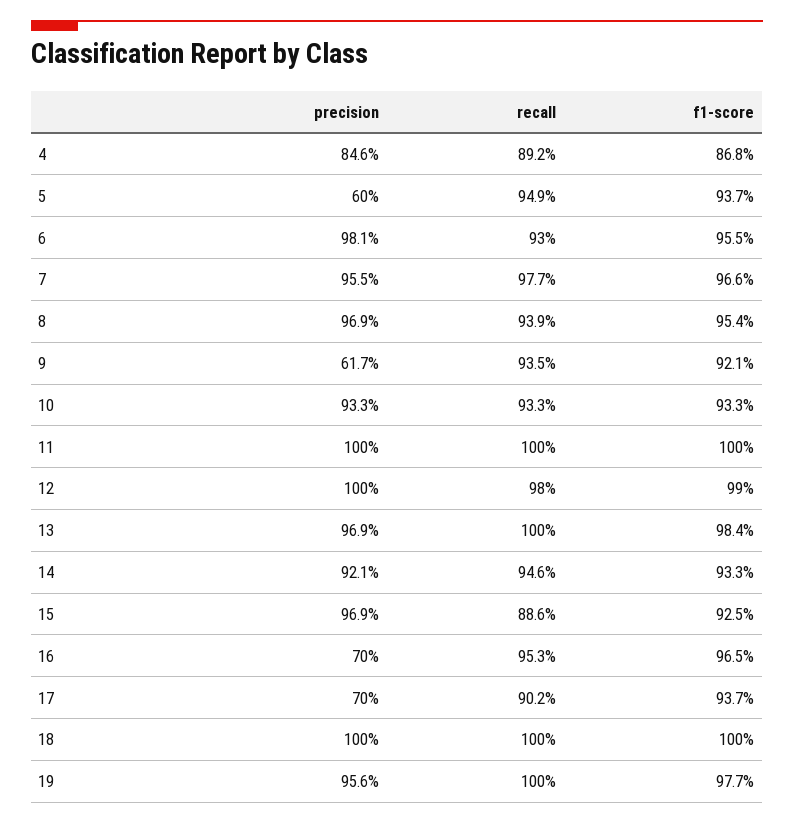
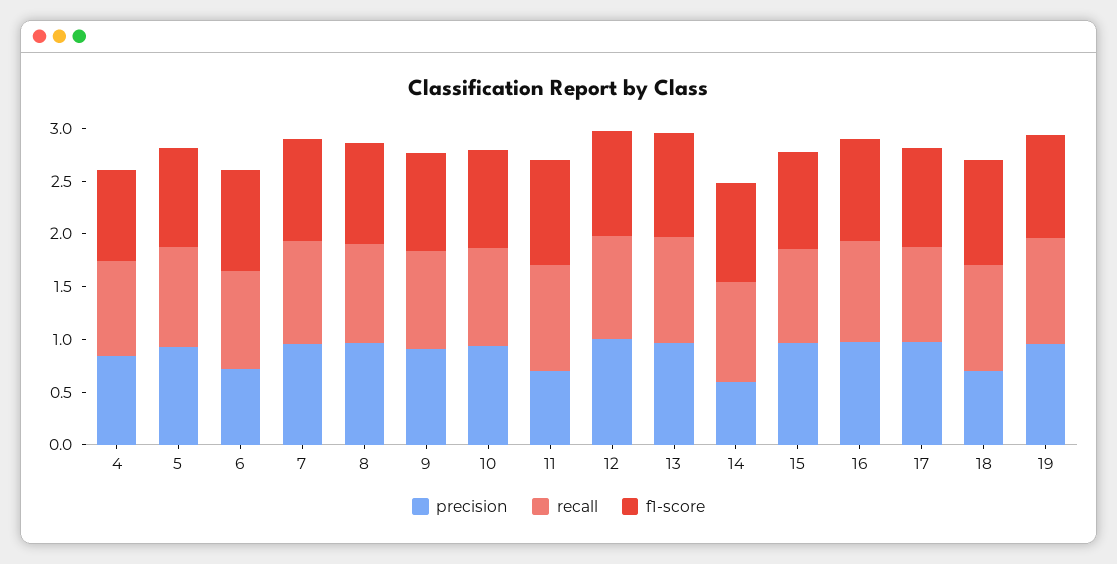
precision, 5: 0.6 -> 0.9
precision, 6: 0.981 -> 0.7
precision, 9: 0.617 -> 0.9
precision, 11: 1 -> 0.7
precision, 14: 0.921 -> 0.6
precision, 16: 0.7 -> 1
precision, 17: 0.7 -> 1
precision, 18: 1 -> 0.7

